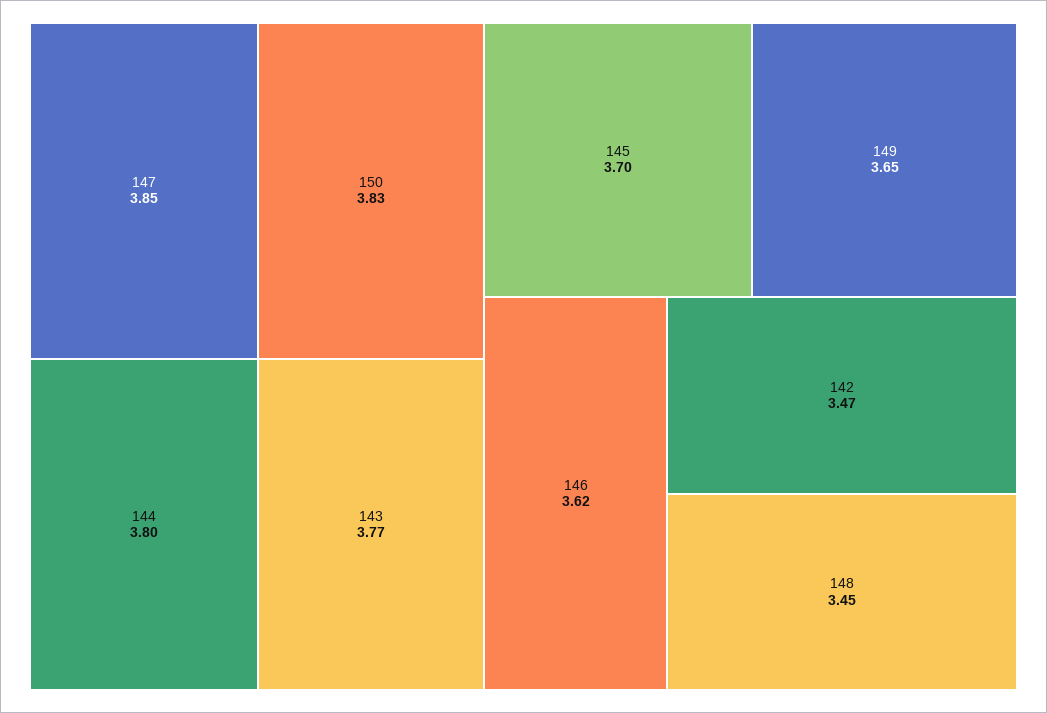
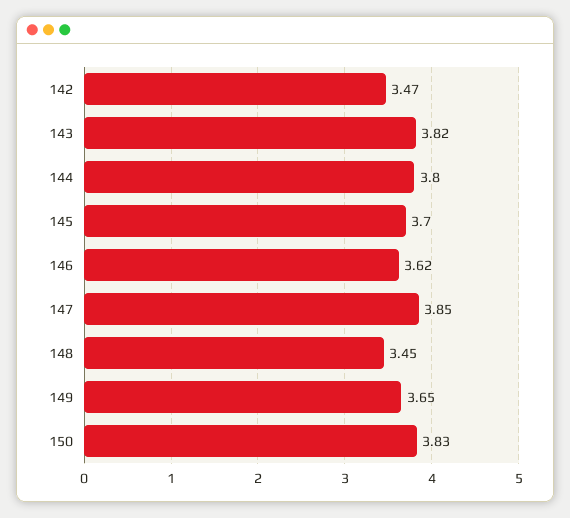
143: 3.77 -> 3.82

